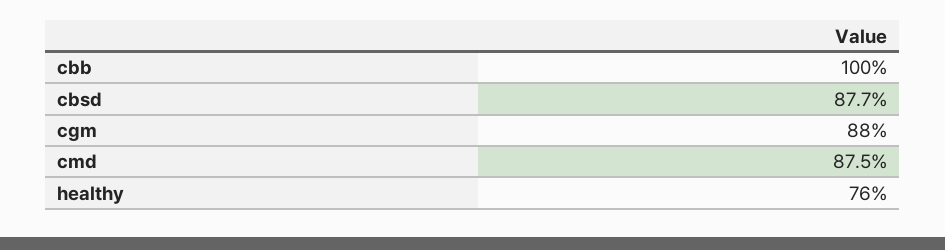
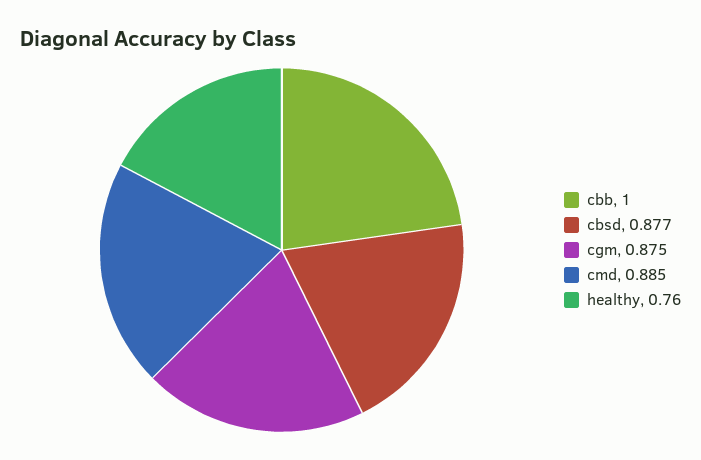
cgm: 0.88 -> 0.875
cmd: 0.875 -> 0.885

